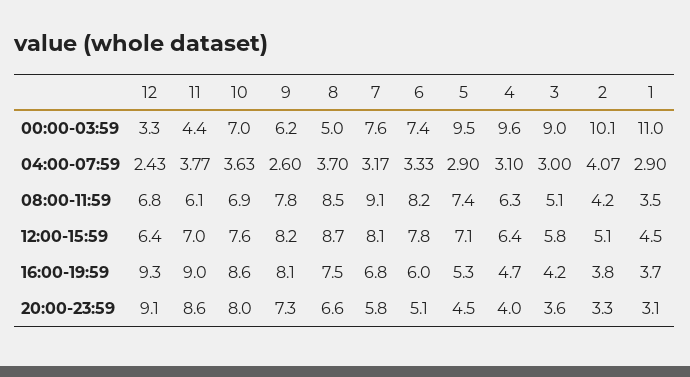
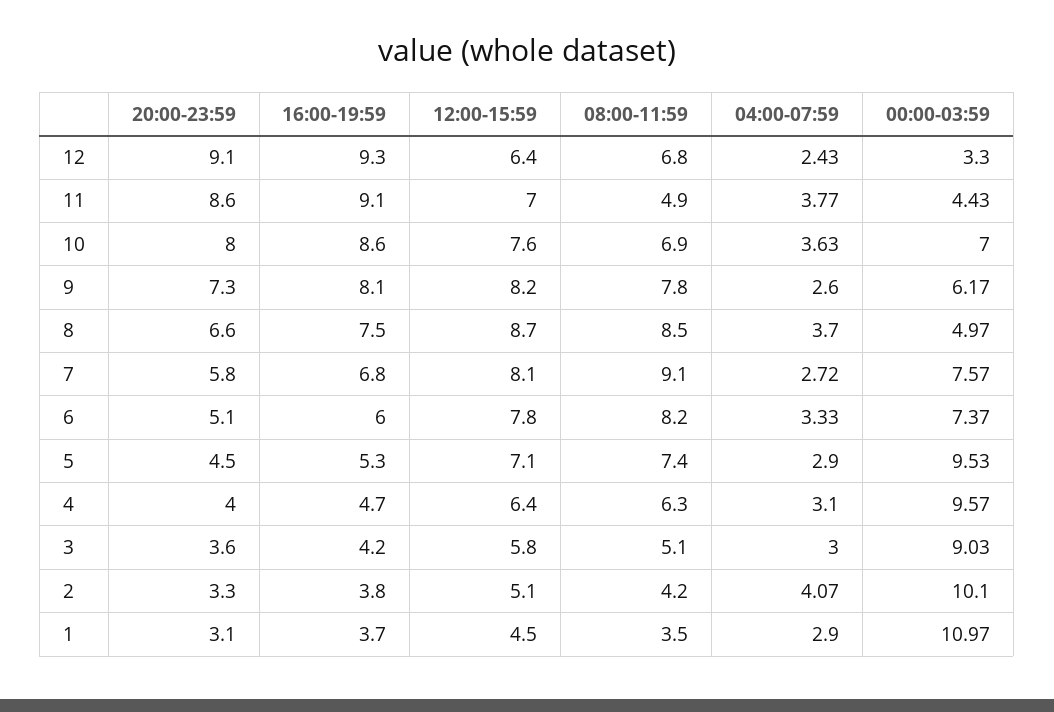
7, 04:00-07:59: 3.17 -> 2.72
11, 08:00-11:59: 6.1 -> 4.9
11, 16:00-19:59: 9 -> 9.1

